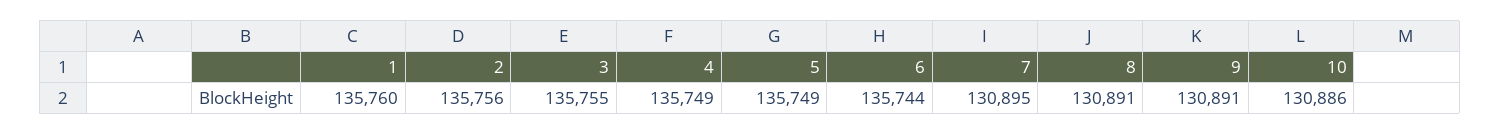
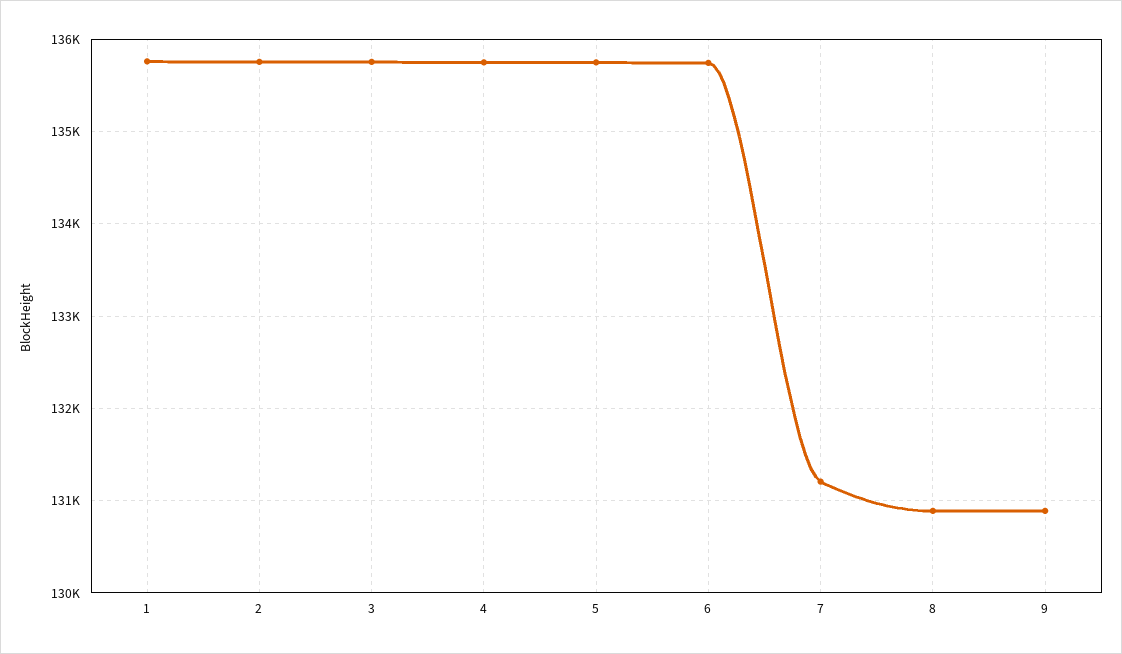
7: 130895 -> 131200
10: 130886 -> none

